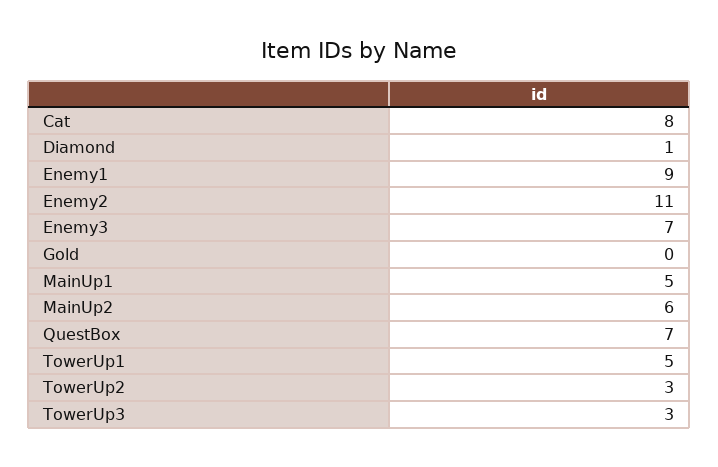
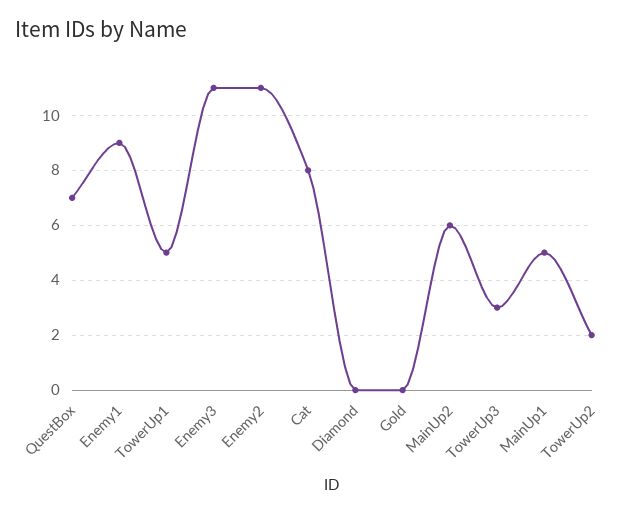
Diamond: 1 -> 0
Enemy3: 7 -> 11
TowerUp2: 3 -> 2

